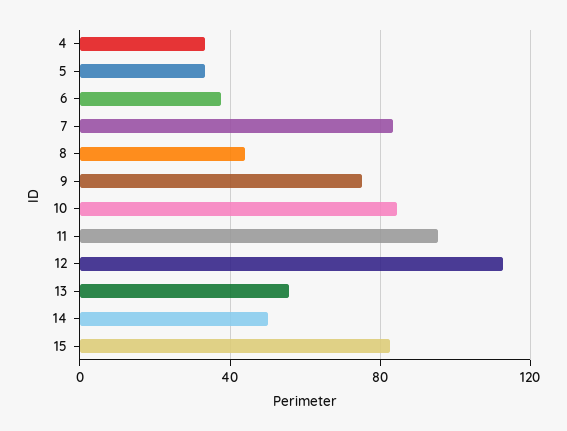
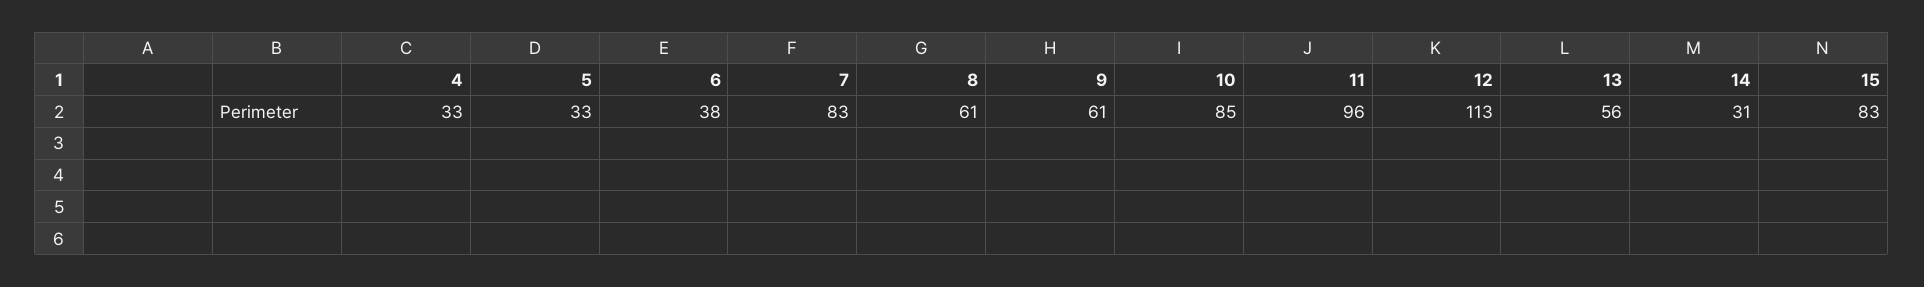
8: 45 -> 61
9: 75 -> 61
14: 50 -> 31

